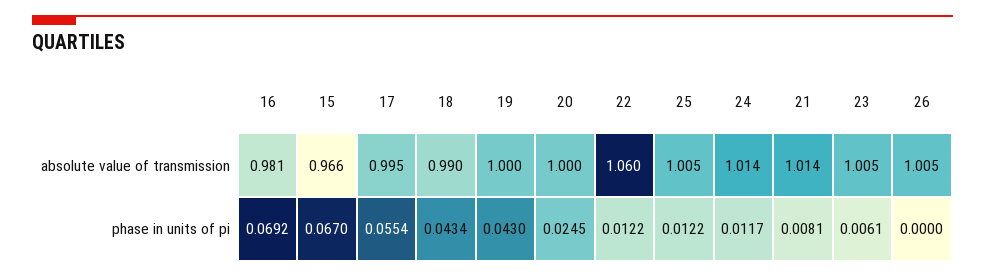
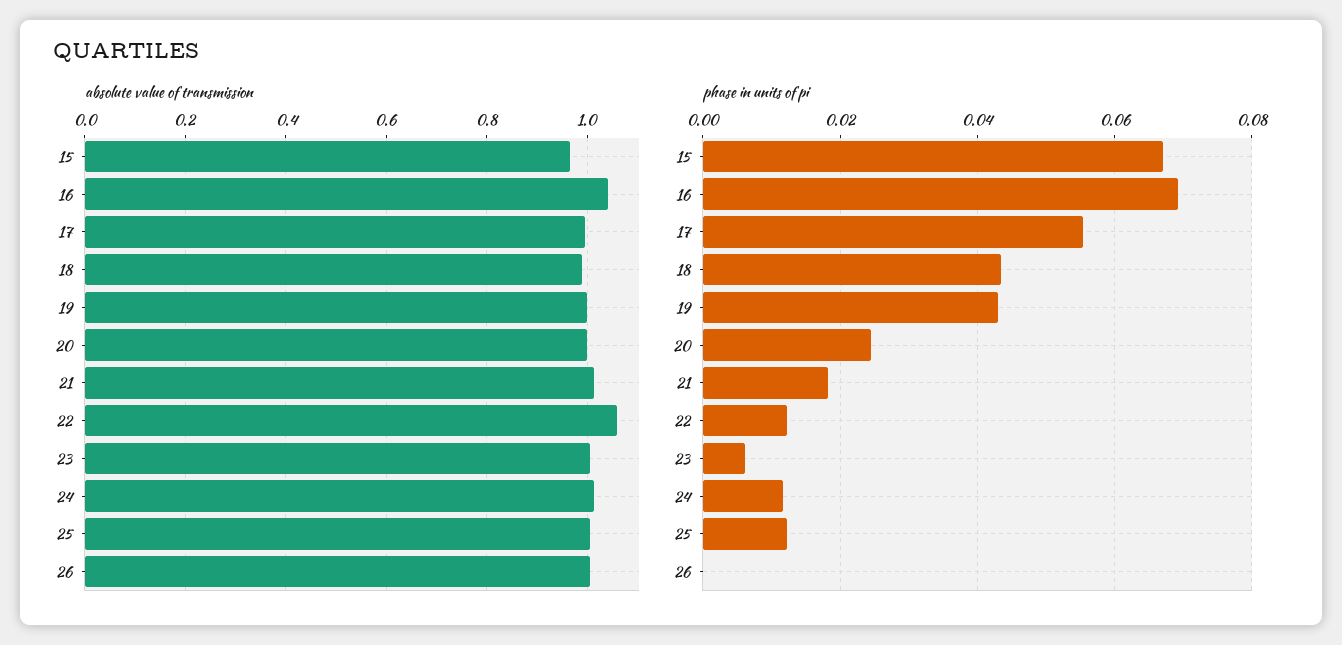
absolute value of transmission, 16: 0.981 -> 1.04
phase in units of pi, 21: 0.0081 -> 0.018

